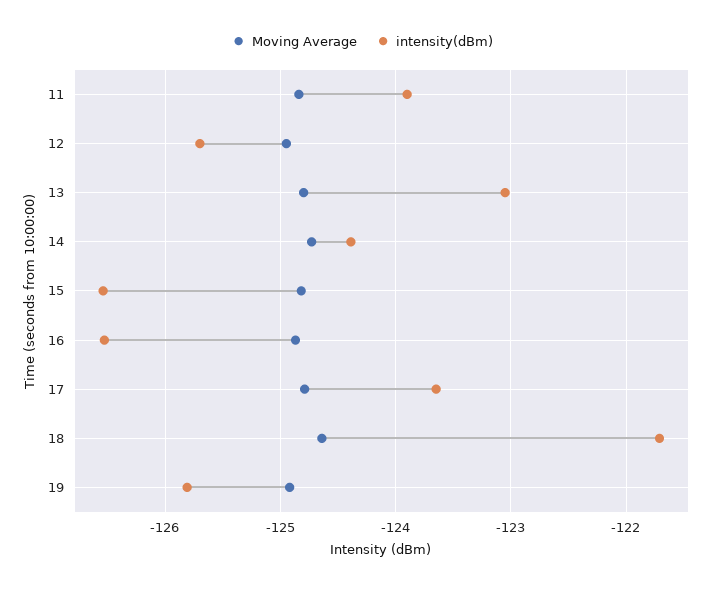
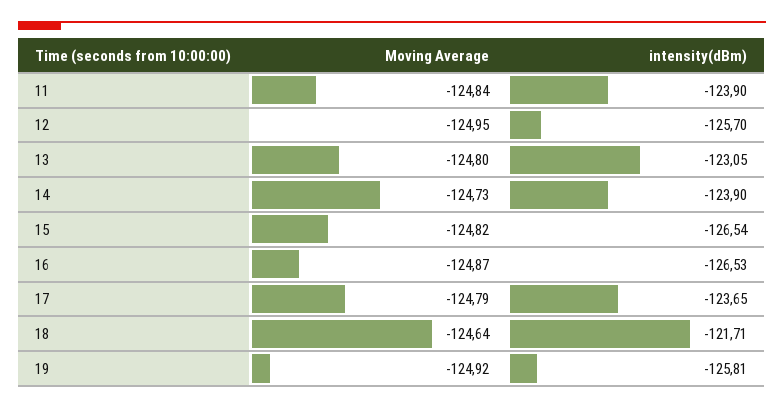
intensity(dBm), 14: -124.4 -> -123.9

